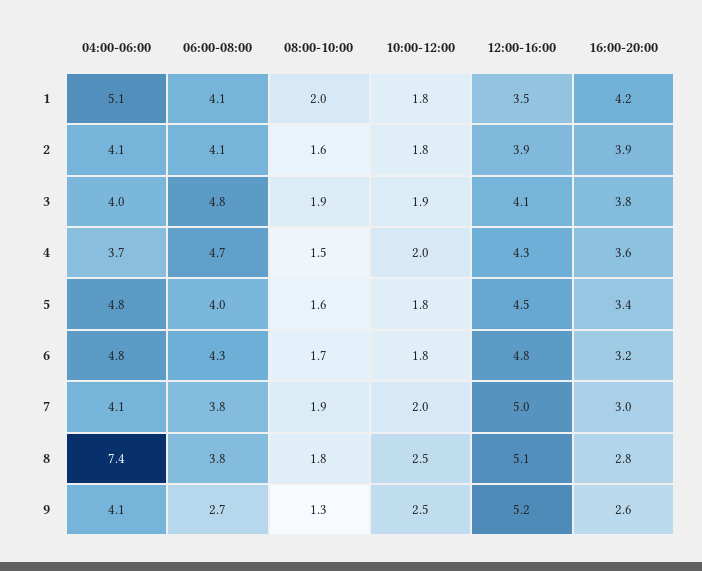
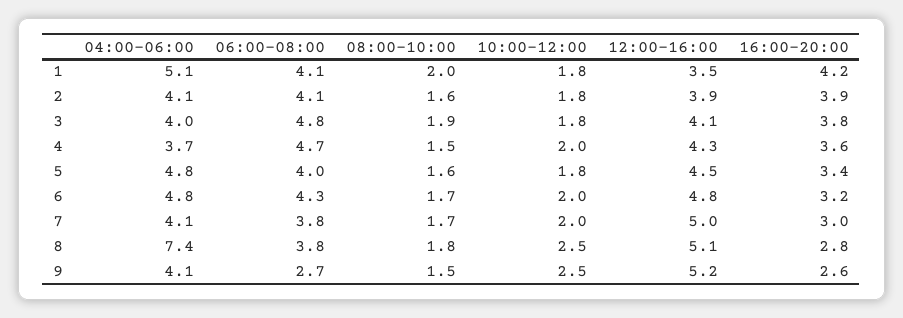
10:00-12:00, 3: 1.9 -> 1.8
10:00-12:00, 6: 1.8 -> 2
08:00-10:00, 7: 1.9 -> 1.7
08:00-10:00, 9: 1.3 -> 1.5

